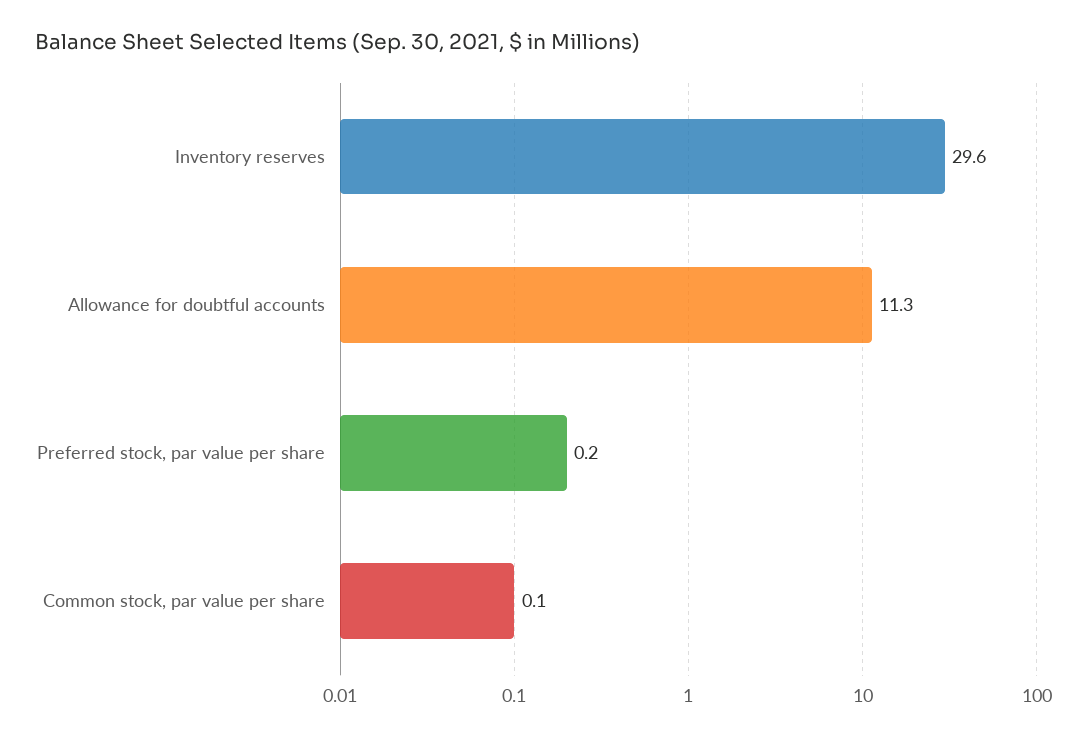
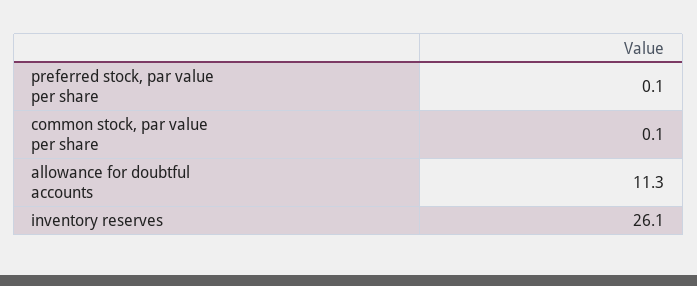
Inventory reserves: 29.6 -> 26.1
Preferred stock, par value per share: 0.2 -> 0.1

